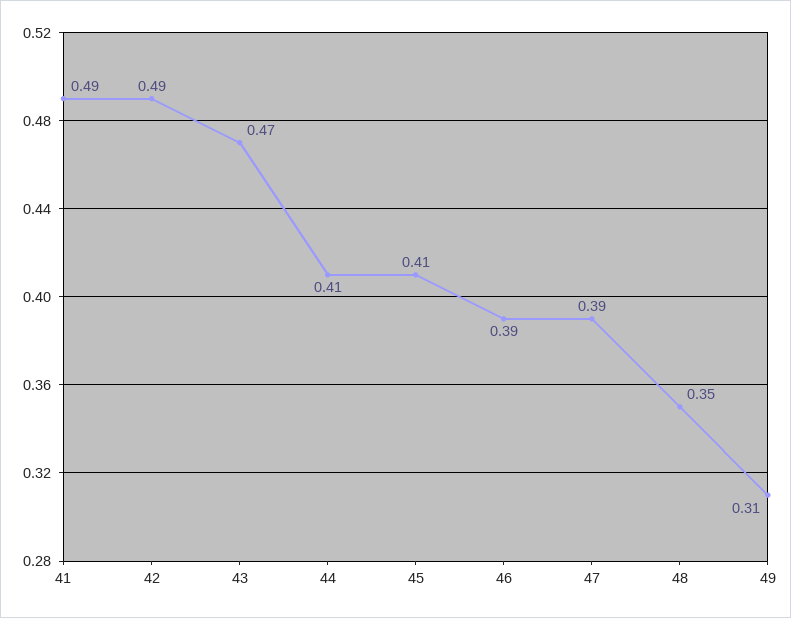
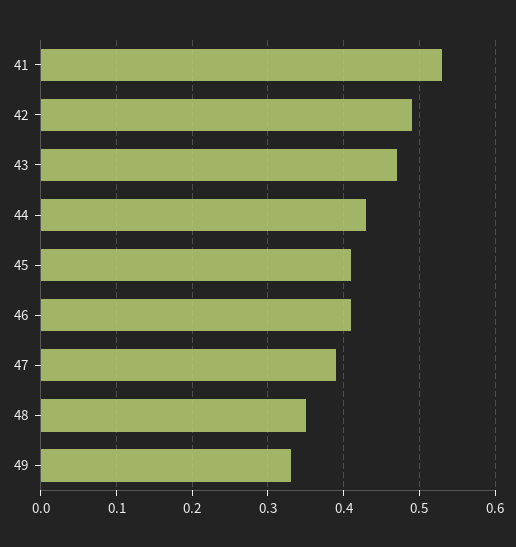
41: 0.49 -> 0.53
44: 0.41 -> 0.43
46: 0.39 -> 0.41
49: 0.31 -> 0.33

